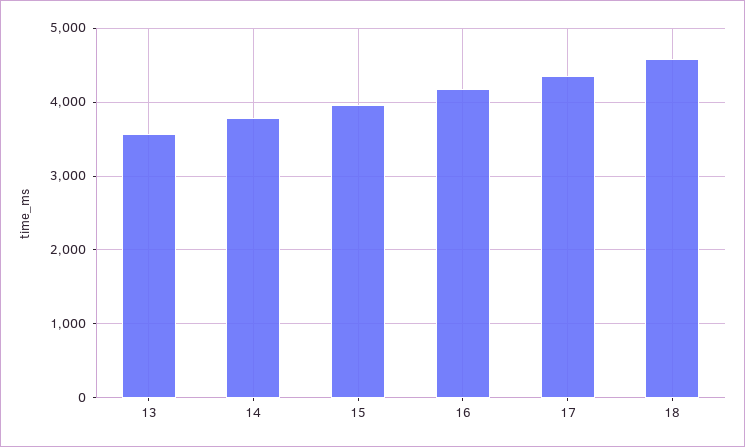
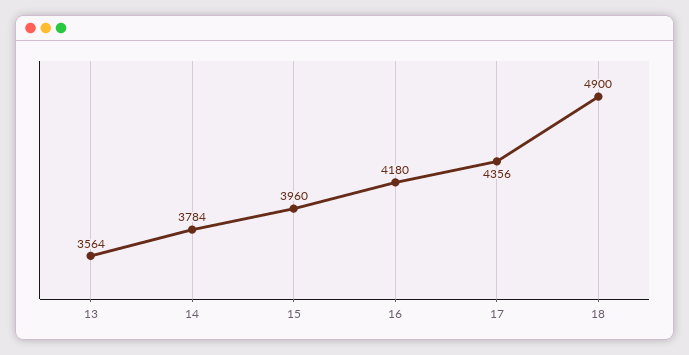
18: 4600 -> 4900

